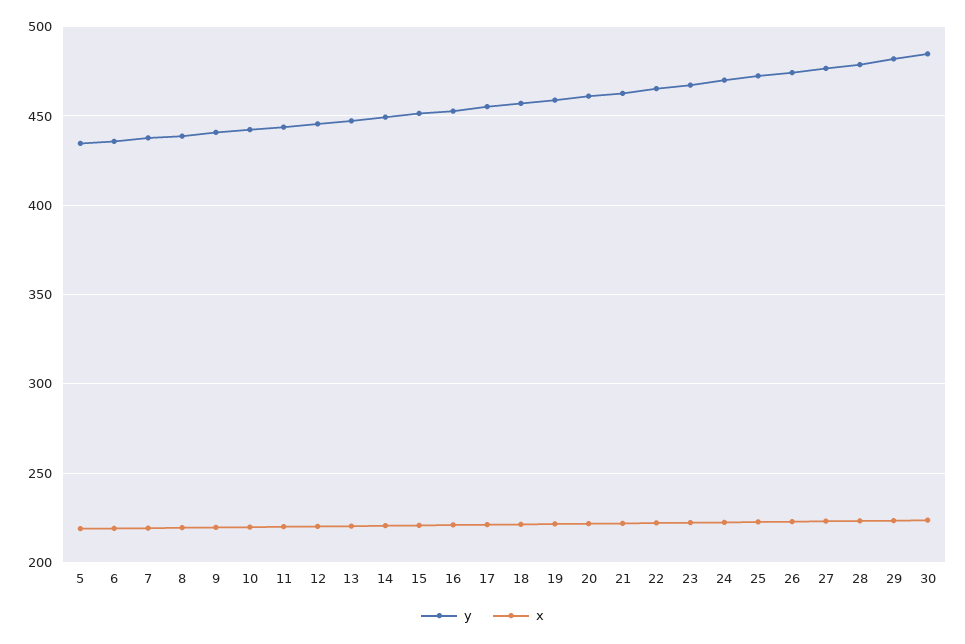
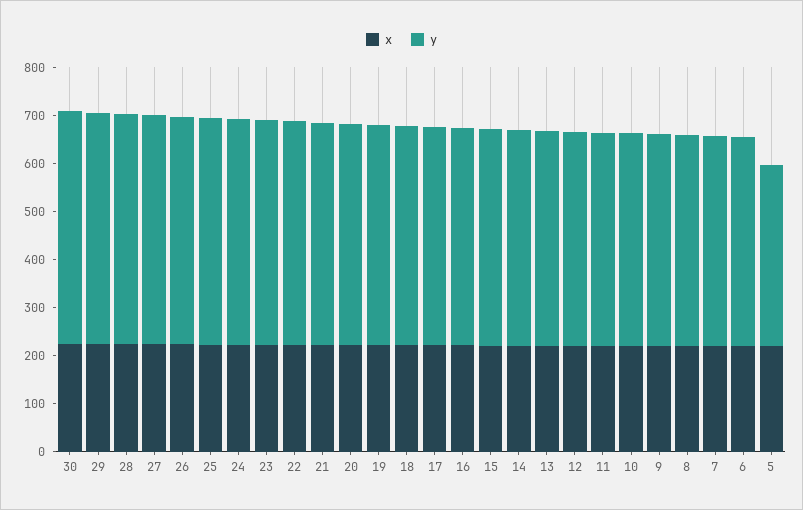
y, 5: 435 -> 380

